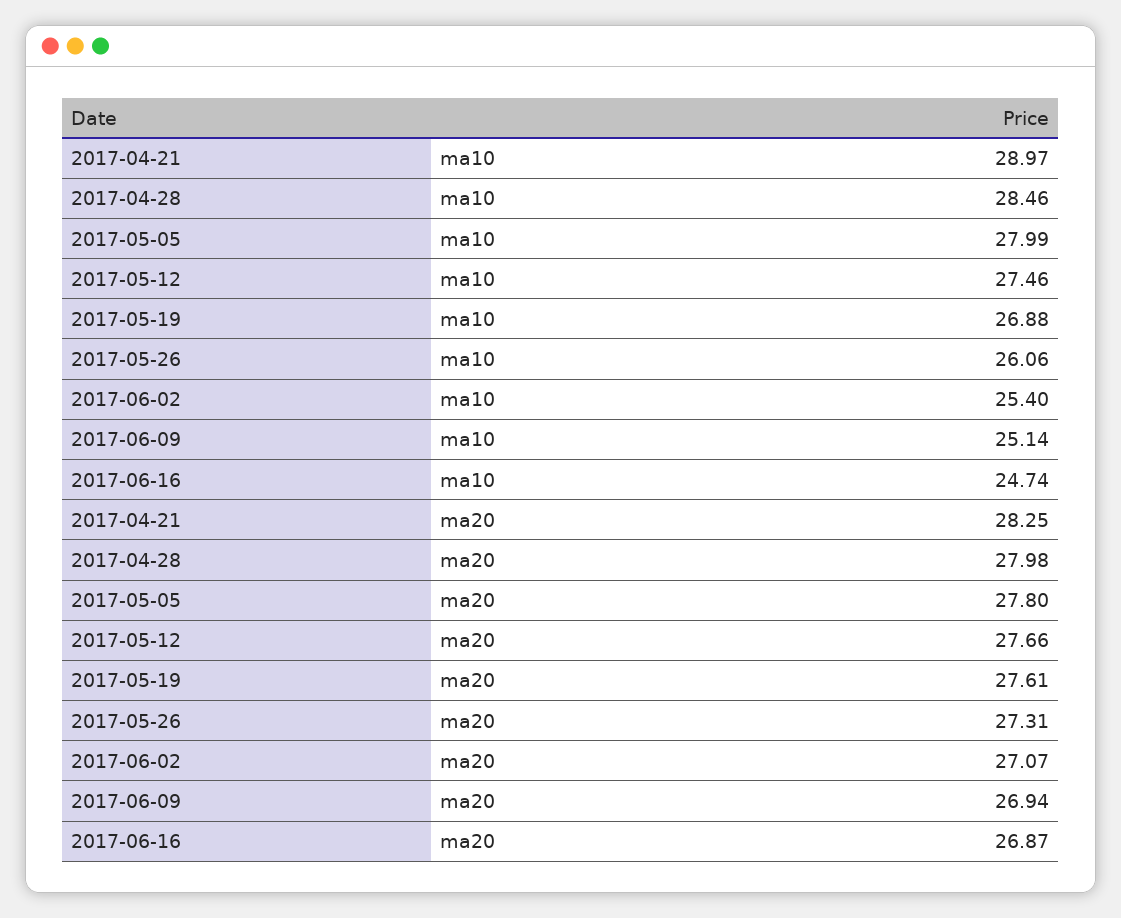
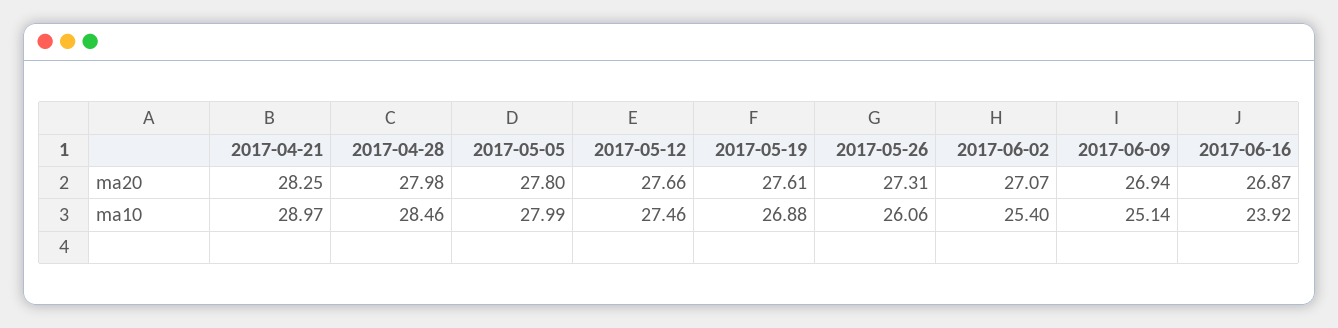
2017-06-16, ma10: 24.74 -> 23.92

